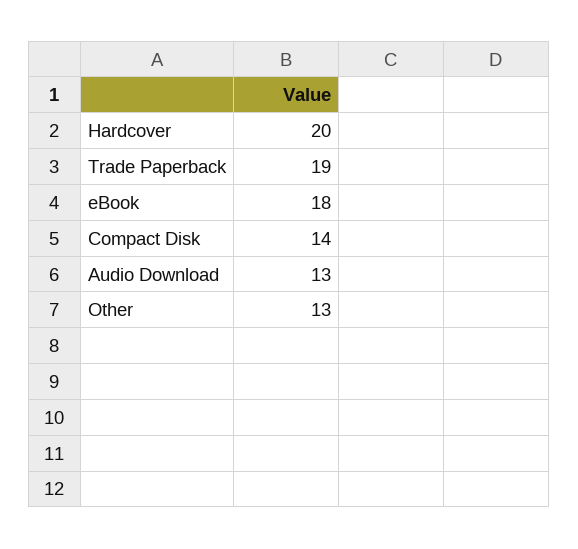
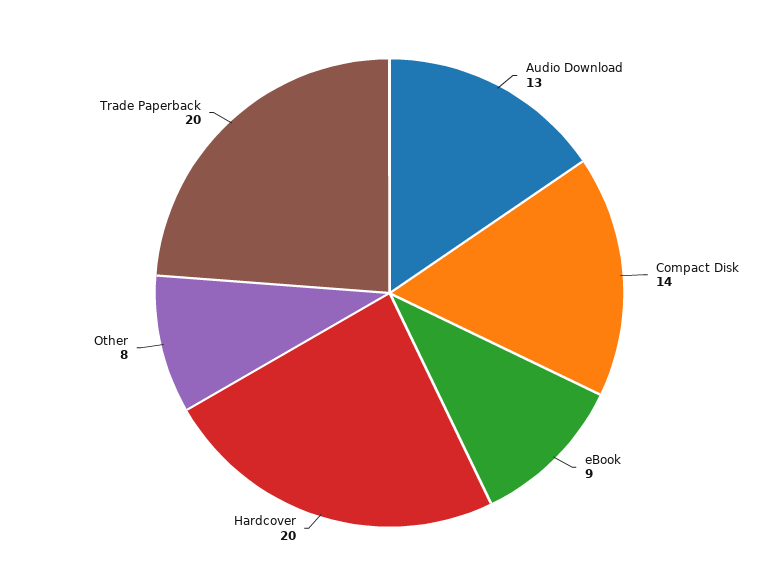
Trade Paperback: 19 -> 20
eBook: 18 -> 9
Other: 13 -> 8

